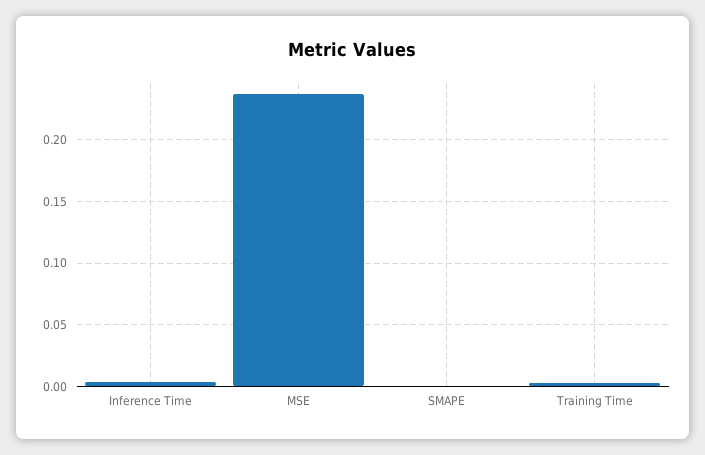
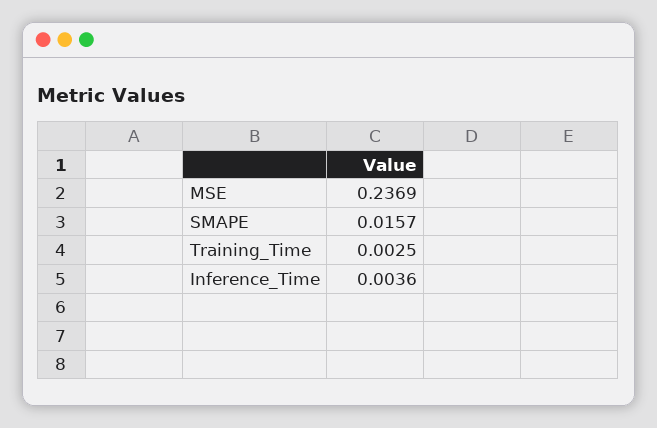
SMAPE: 0 -> 0.0157

